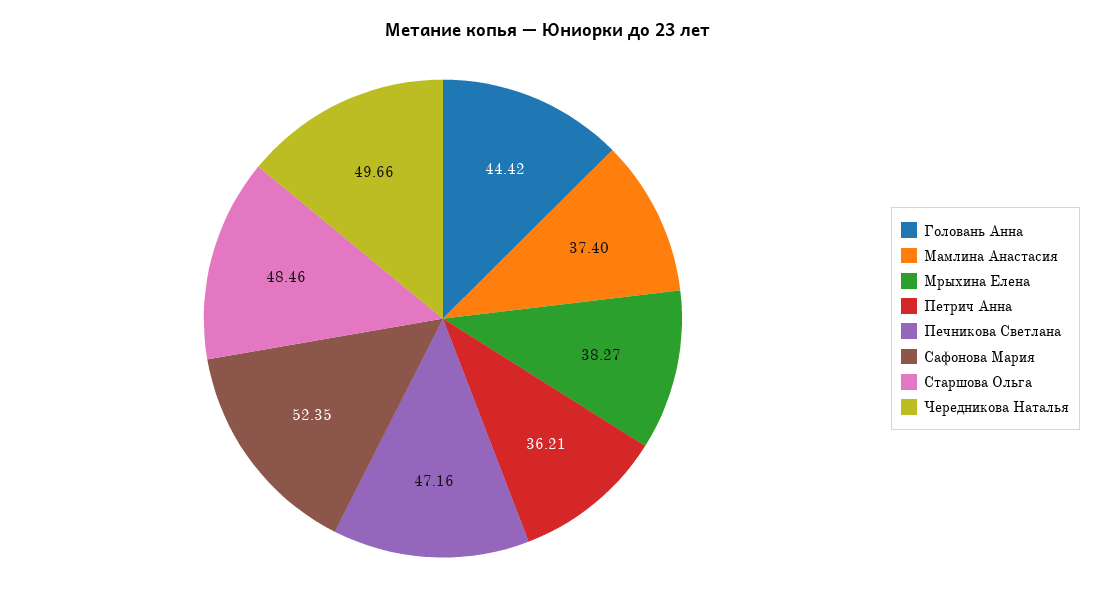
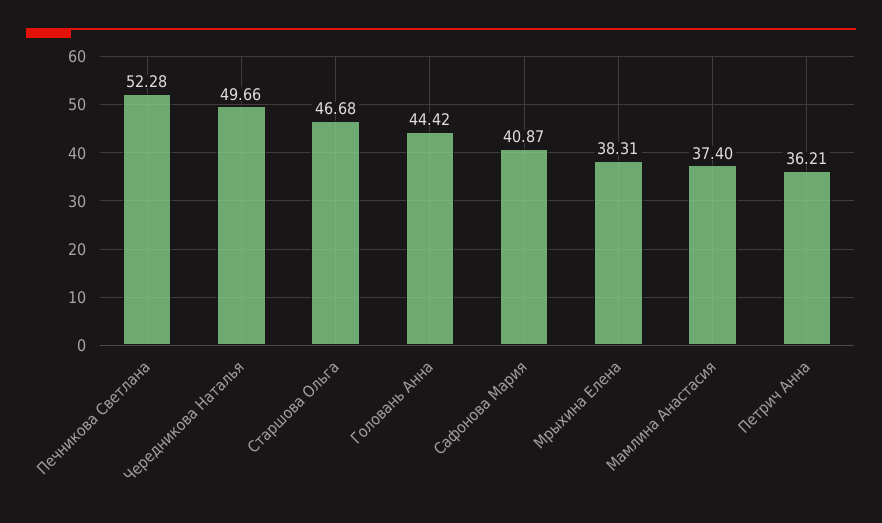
Мрыхина Елена: 38.27 -> 38.31
Печникова Светлана: 47.16 -> 52.28
Сафонова Мария: 52.35 -> 40.87
Старшова Ольга: 48.46 -> 46.68

